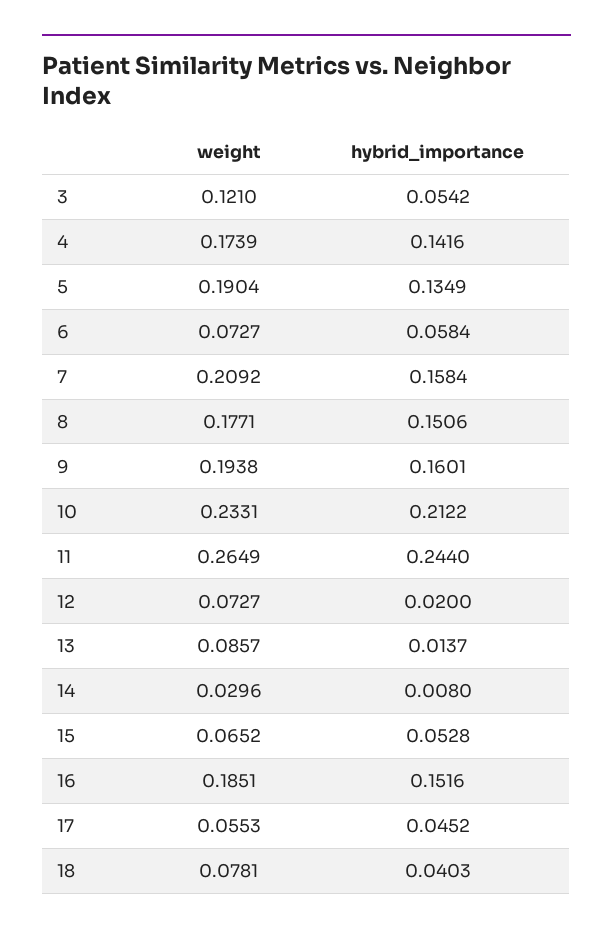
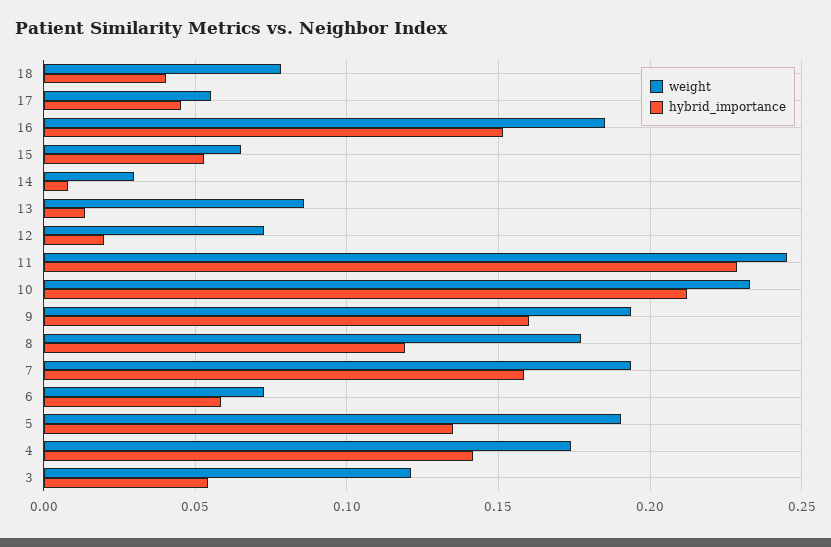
weight, 7: 0.2092 -> 0.195
hybrid_importance, 8: 0.1506 -> 0.12
weight, 11: 0.2649 -> 0.245
hybrid_importance, 11: 0.244 -> 0.23

